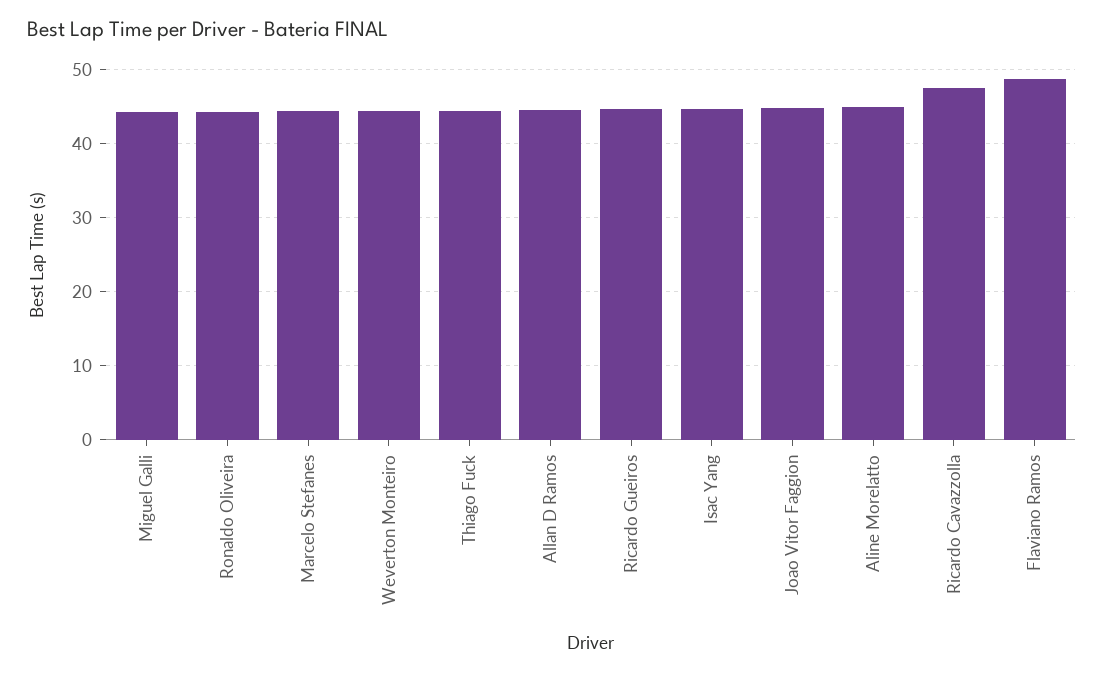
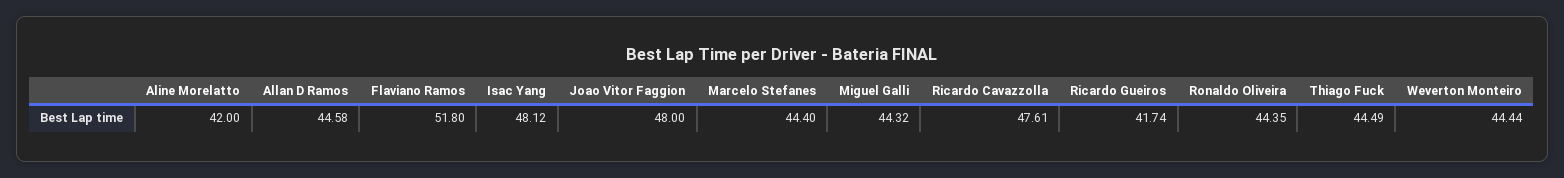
Ricardo Gueiros: 45 -> 41.74
Isac Yang: 45 -> 48.12
Joao Vitor Faggion: 45 -> 48
Aline Morelatto: 45 -> 42
Flaviano Ramos: 49 -> 51.8

